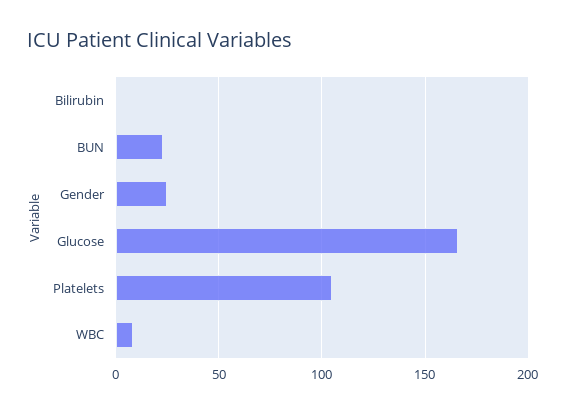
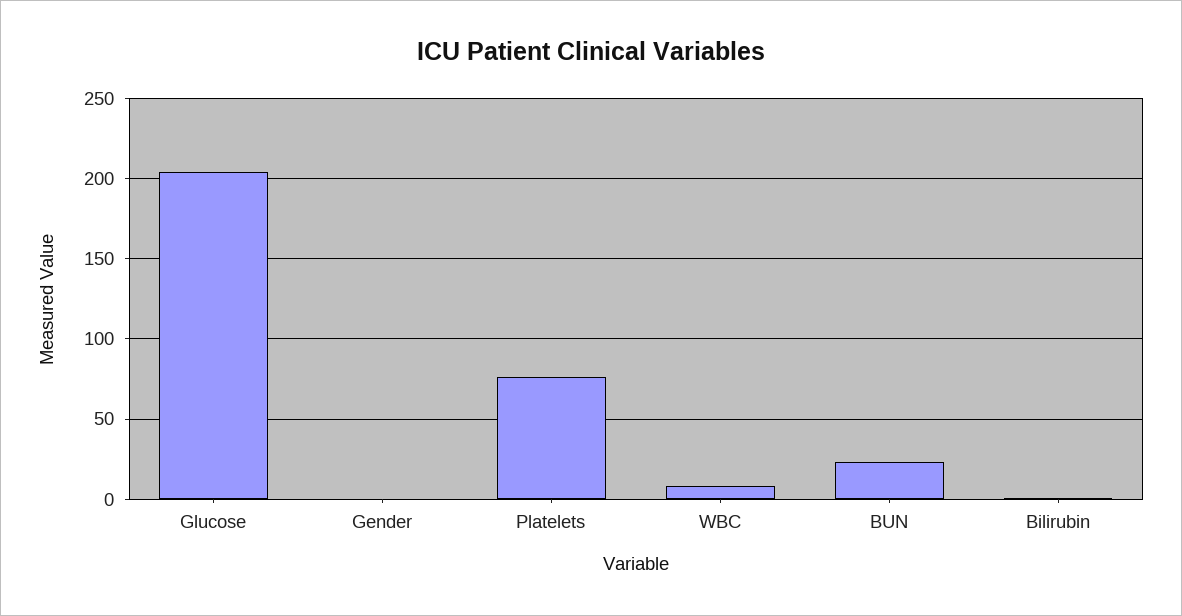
Gender: 25 -> 0
Glucose: 165 -> 205
Platelets: 105 -> 75

